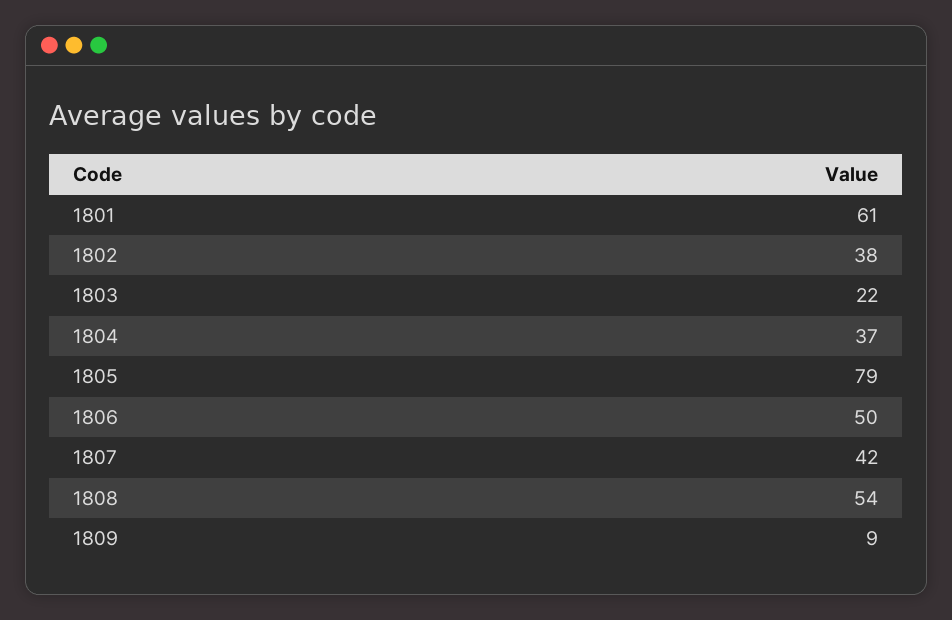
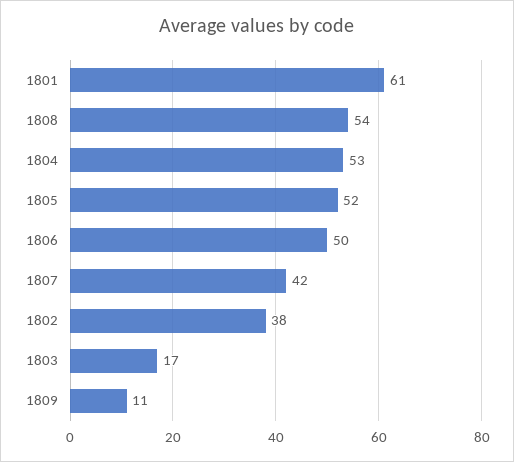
1803: 22 -> 17
1804: 37 -> 53
1805: 79 -> 52
1809: 9 -> 11

